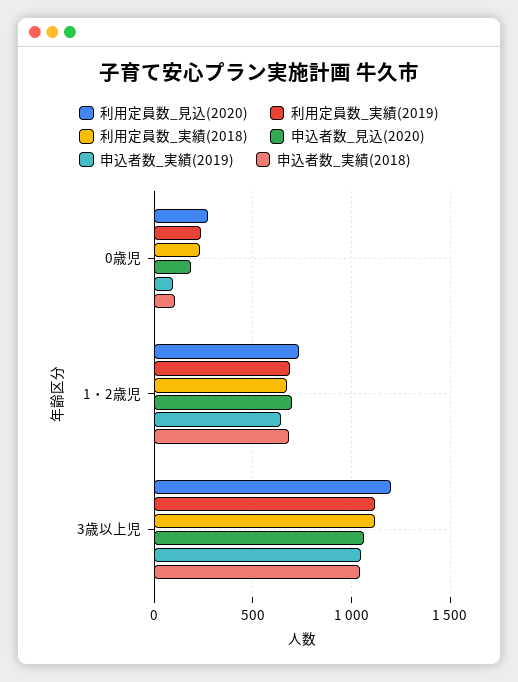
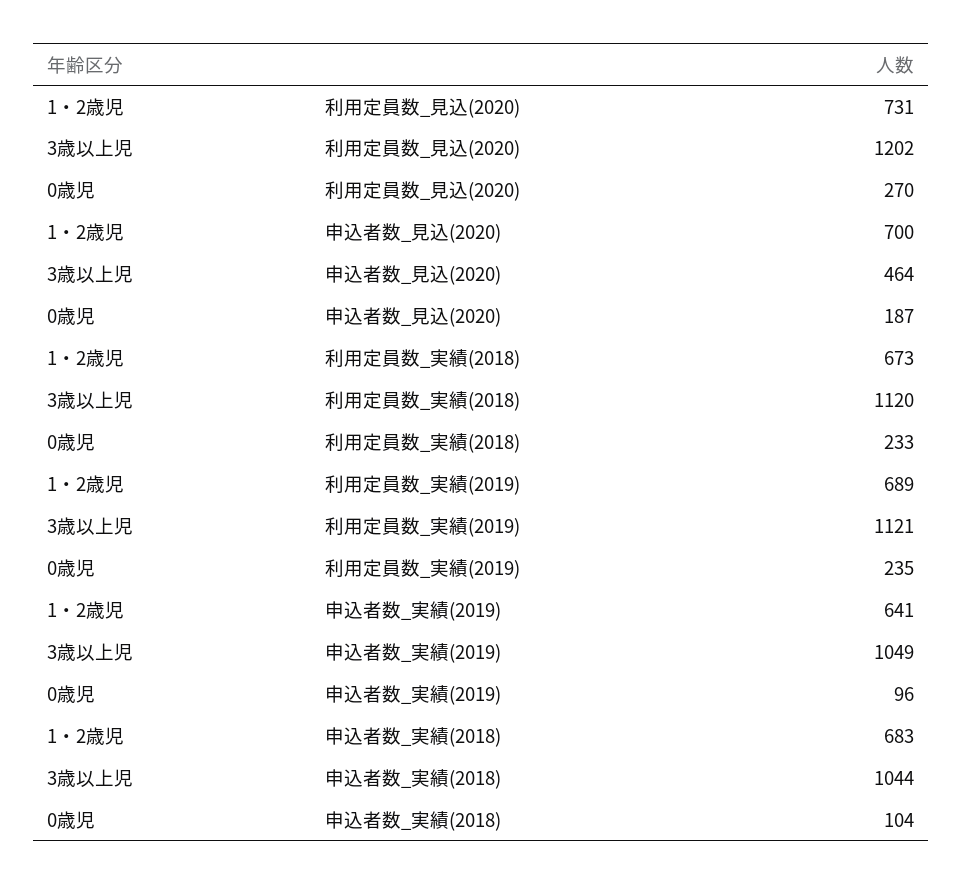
申込者数_見込(2020), 3歳以上児: 1050 -> 464

